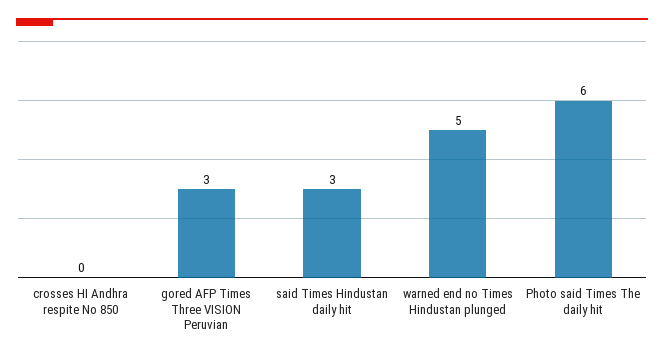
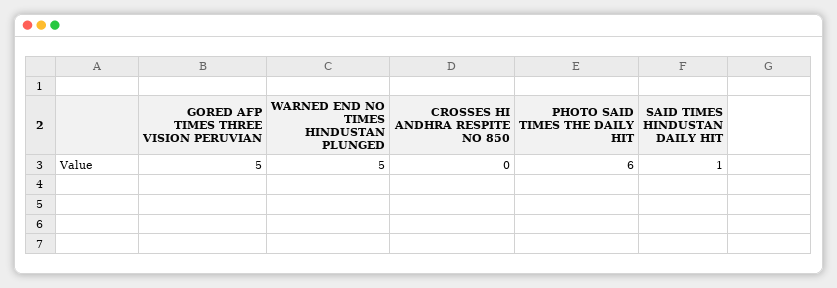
gored AFP Times Three VISION Peruvian: 3 -> 5
said Times Hindustan daily hit: 3 -> 1

